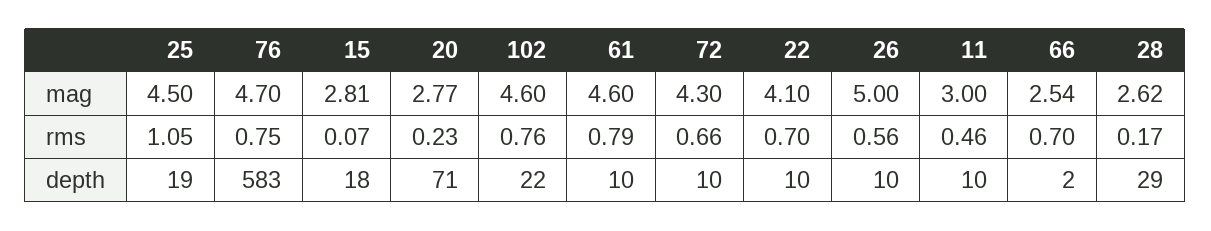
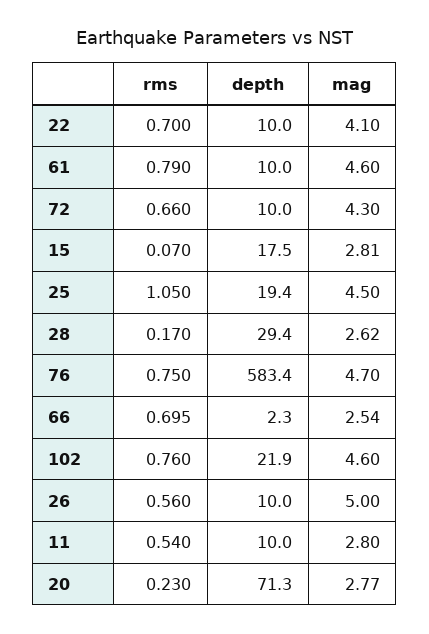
11, mag: 3 -> 2.8
11, rms: 0.46 -> 0.54

